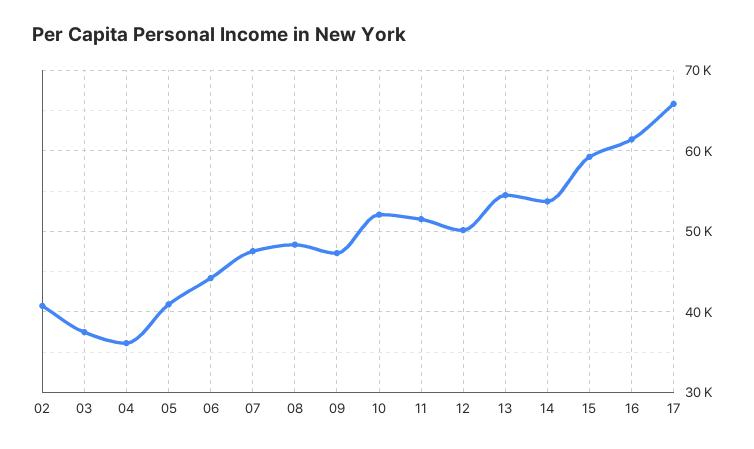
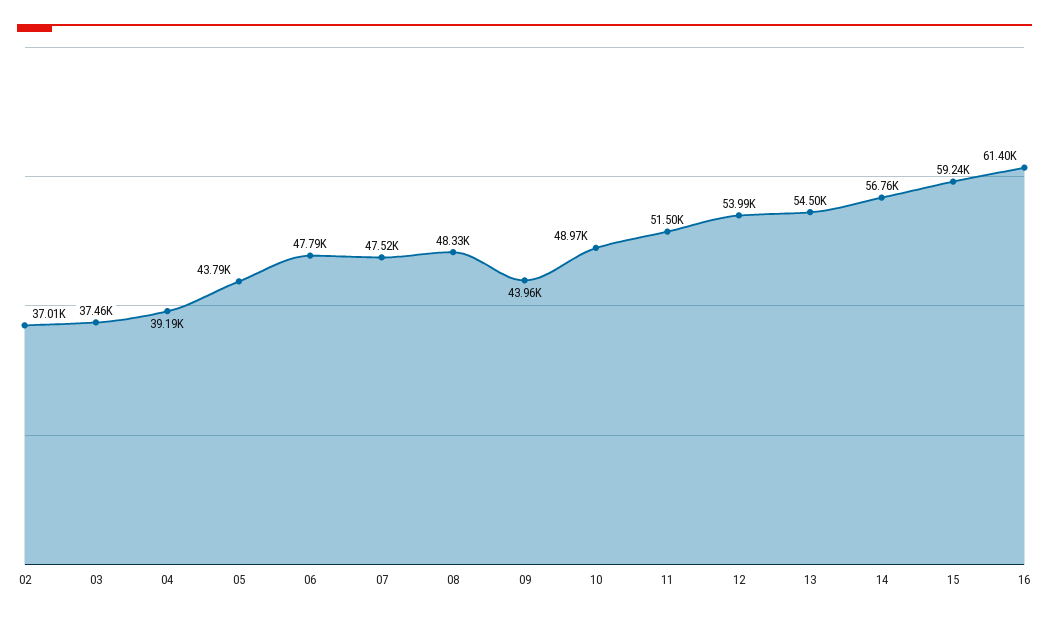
02: 41000 -> 37010
04: 36000 -> 39190
05: 41000 -> 43790
06: 44000 -> 47790
09: 47000 -> 43960
10: 52000 -> 48970
12: 50000 -> 53990
14: 54000 -> 56760
17: 66000 -> none

